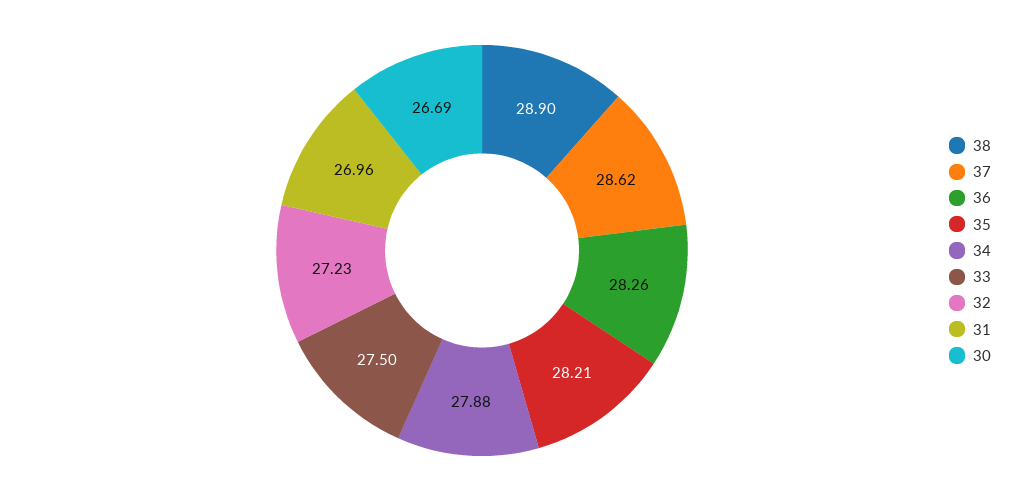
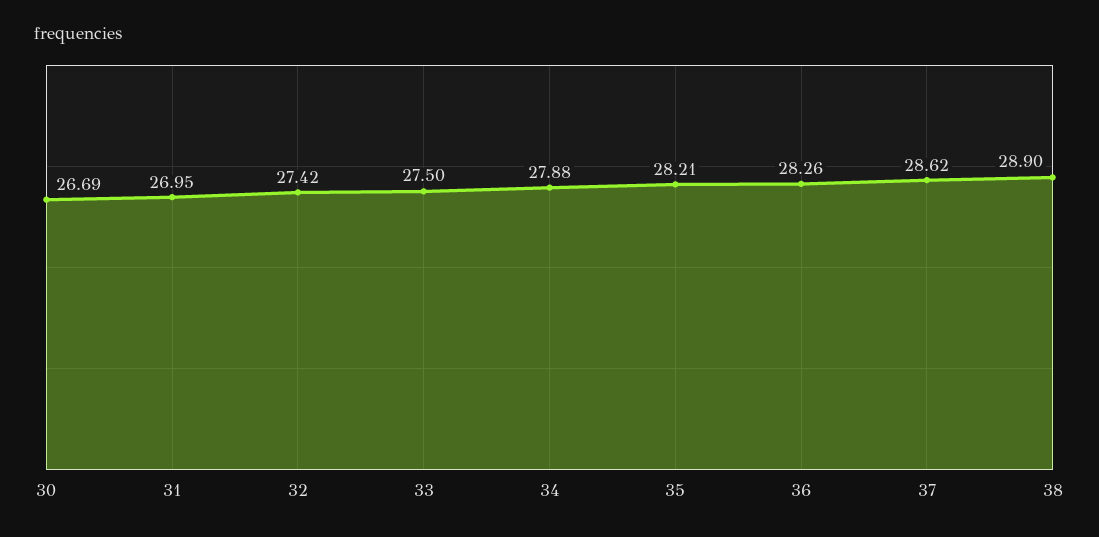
32: 27.23 -> 27.42
31: 26.96 -> 26.95

